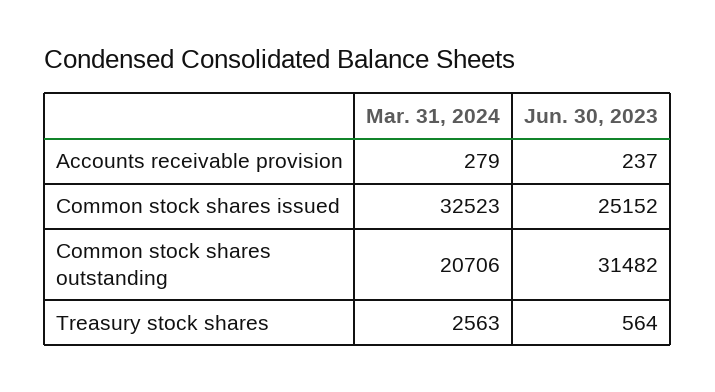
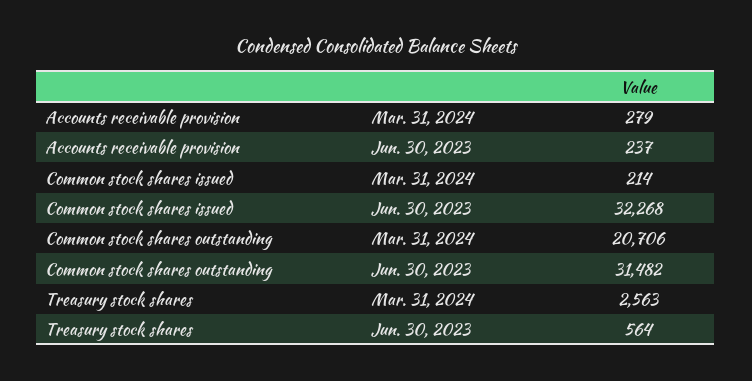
Mar. 31, 2024, Common stock shares issued: 32523 -> 214
Jun. 30, 2023, Common stock shares issued: 25152 -> 32268

